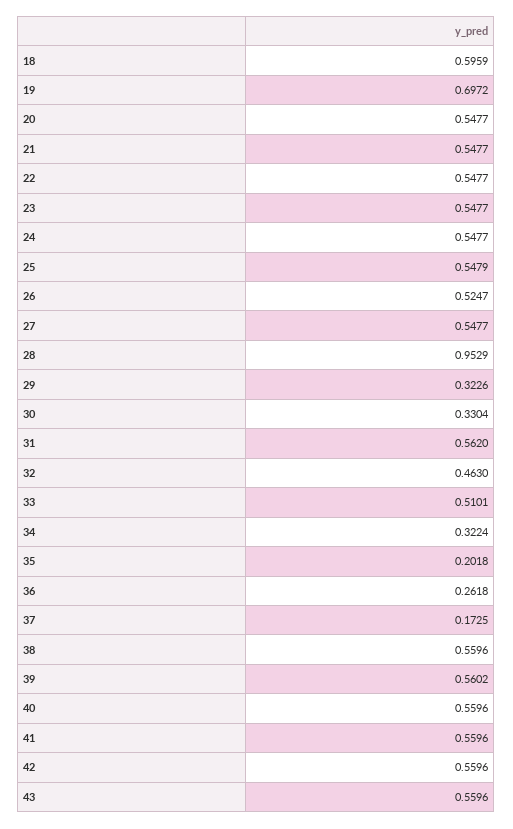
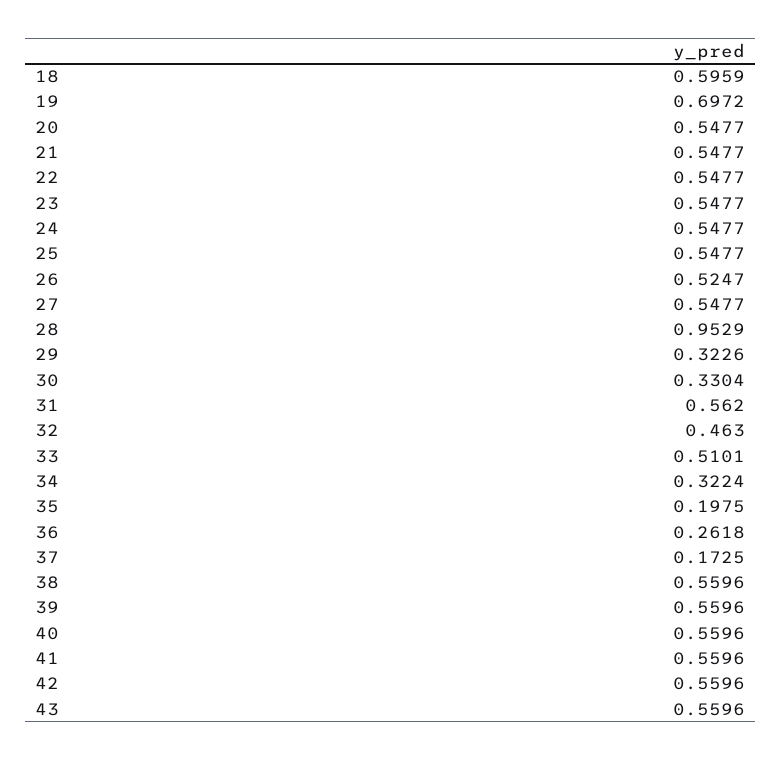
25: 0.5479 -> 0.5477
35: 0.2018 -> 0.1975
39: 0.5602 -> 0.5596

